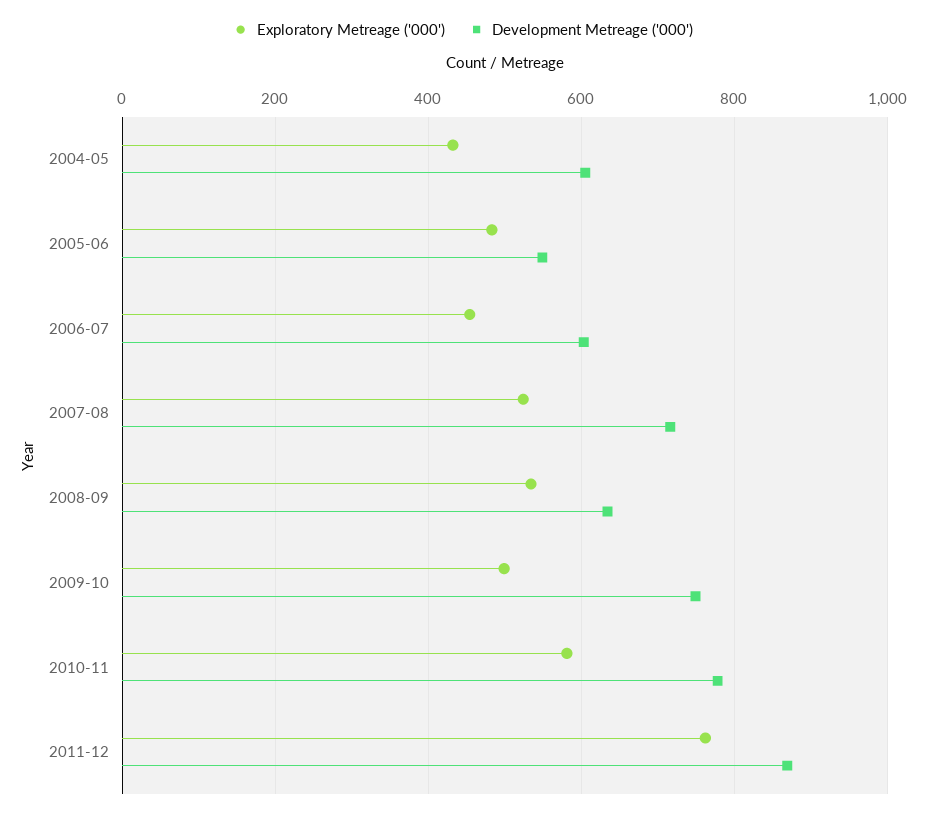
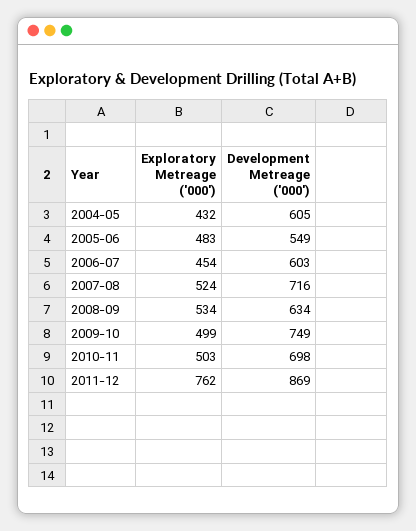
Exploratory Metreage ('000'), 2010-11: 580 -> 503
Development Metreage ('000'), 2010-11: 780 -> 698

